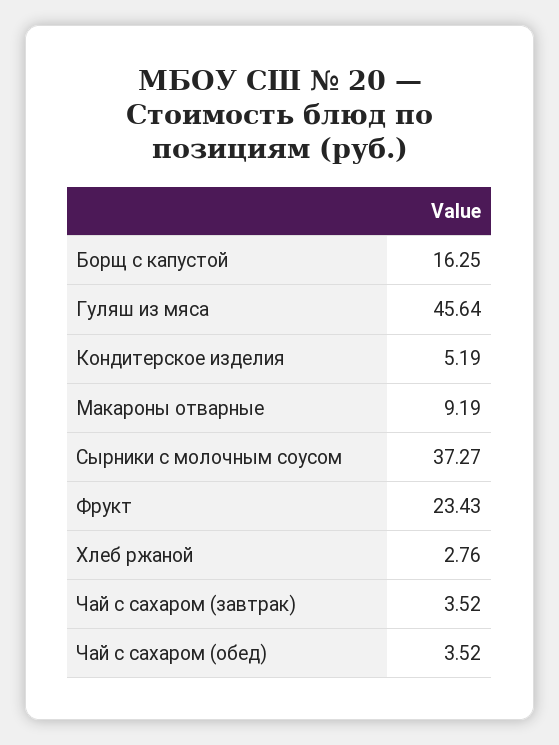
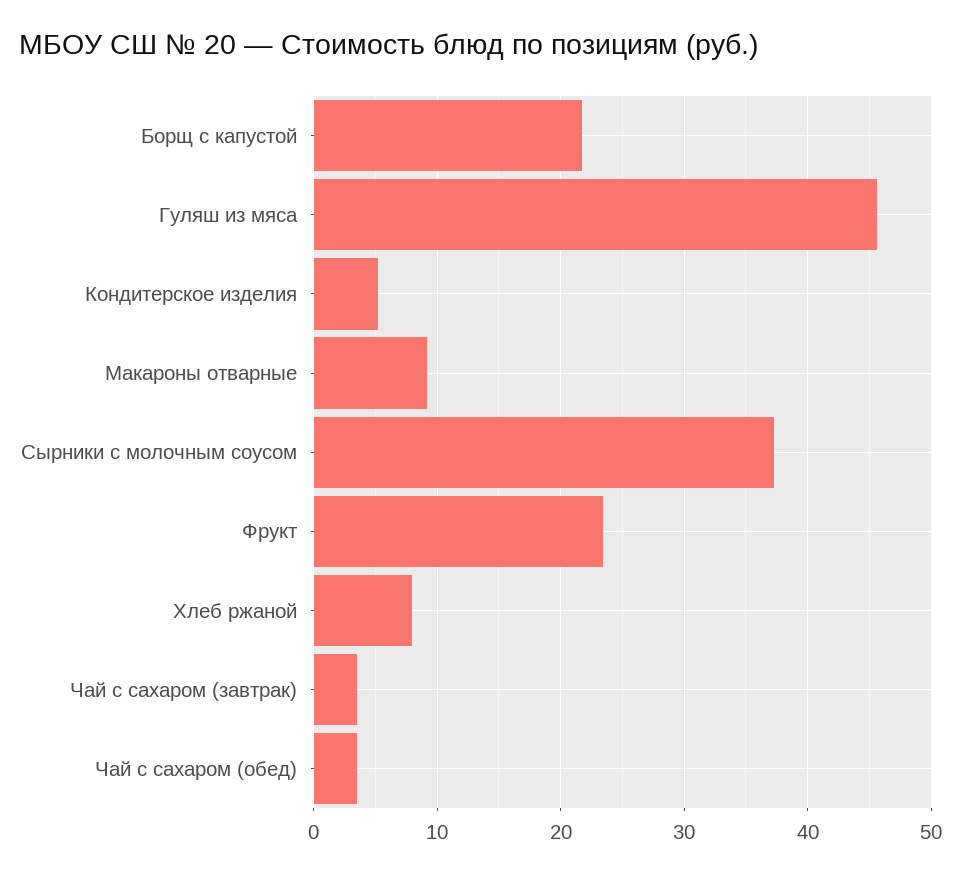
Борщ с капустой: 16.25 -> 22
Хлеб ржаной: 2.76 -> 8

